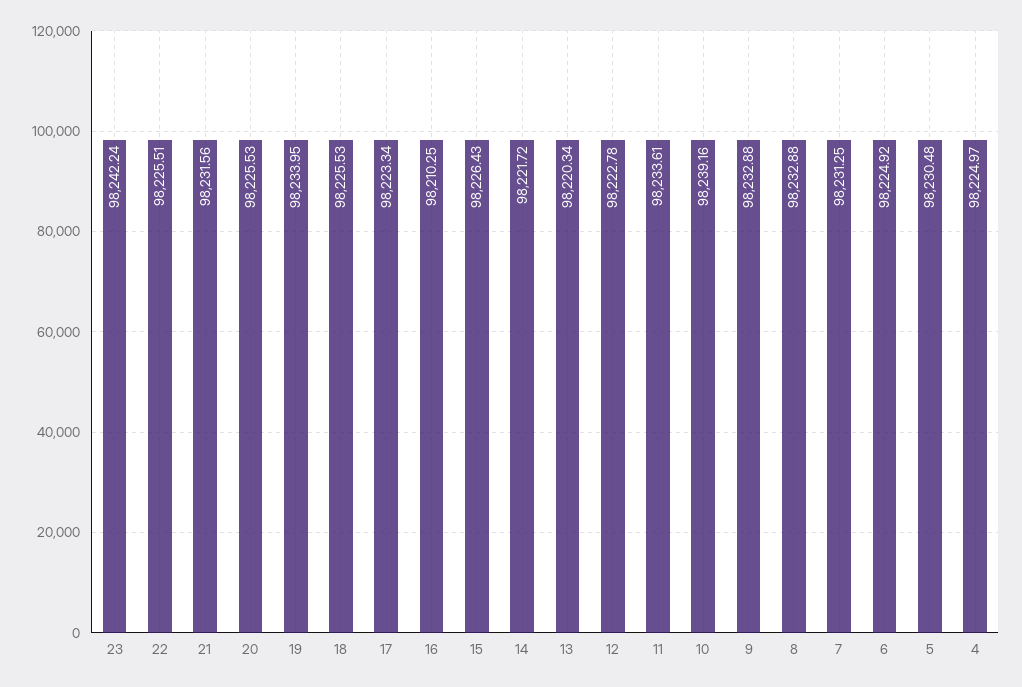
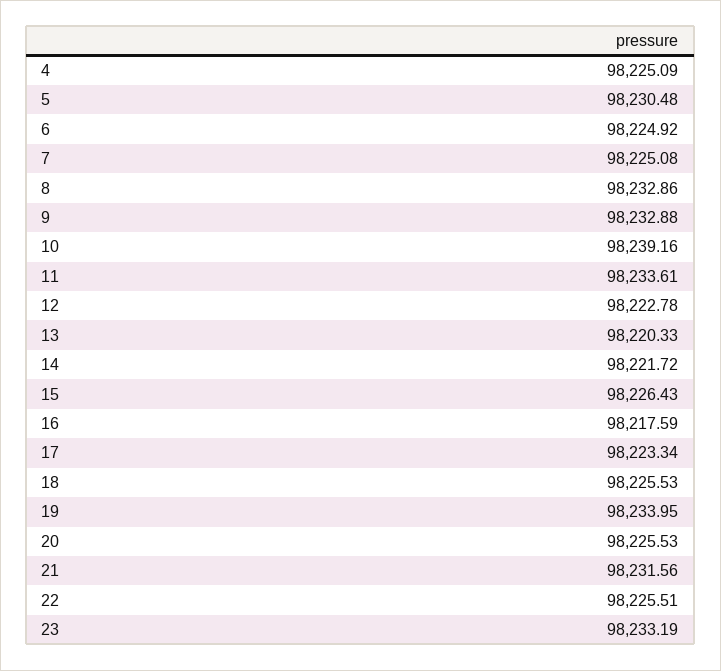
23: 98242.24 -> 98233.19
16: 98210.25 -> 98217.59
13: 98220.34 -> 98220.33
8: 98232.88 -> 98232.86
7: 98231.25 -> 98225.08
4: 98224.97 -> 98225.09

